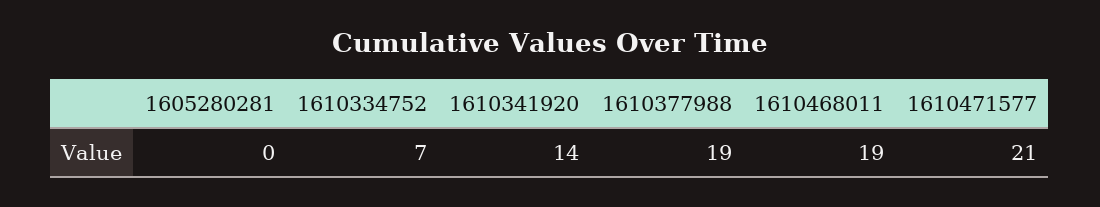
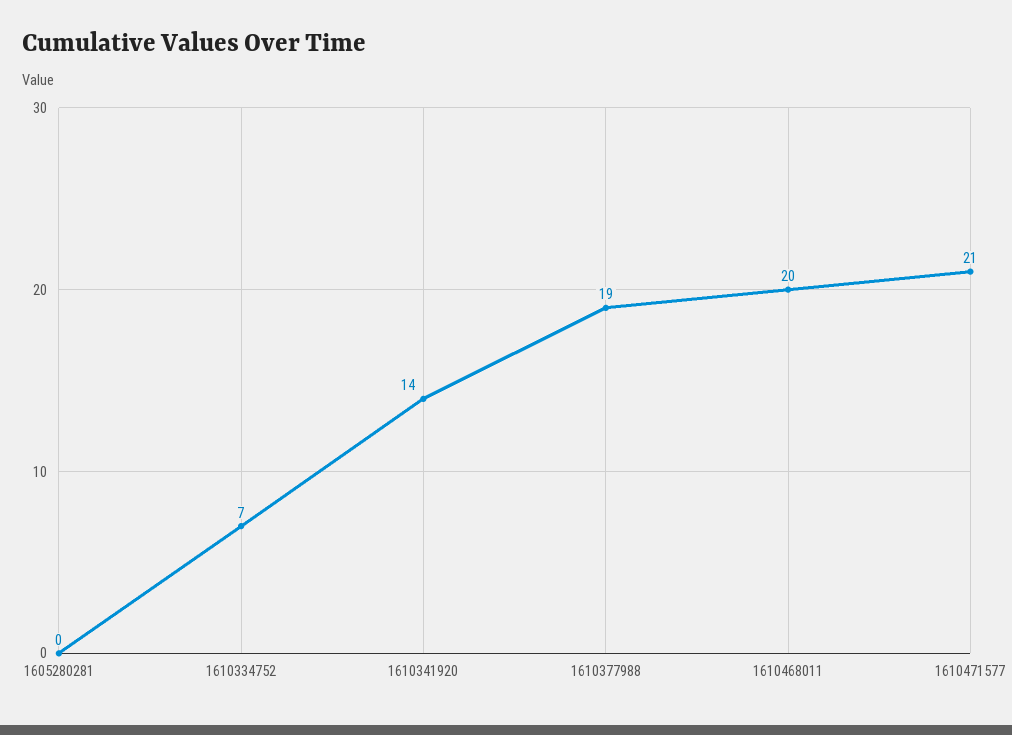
1610468011: 19 -> 20

